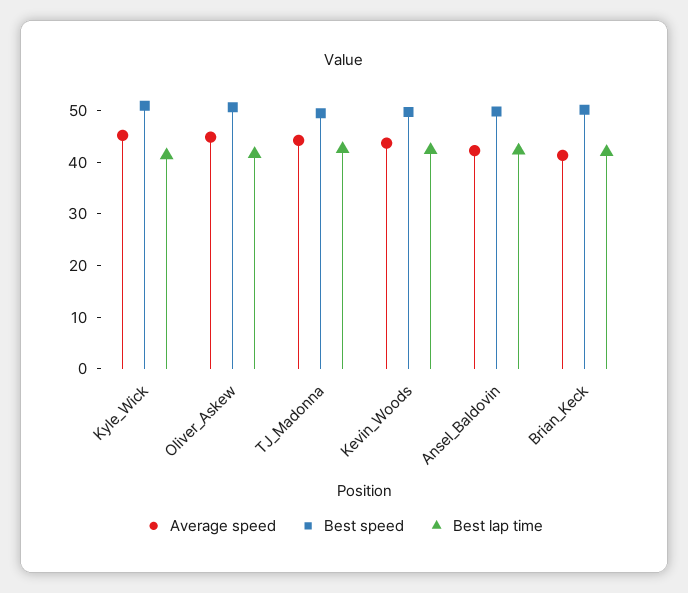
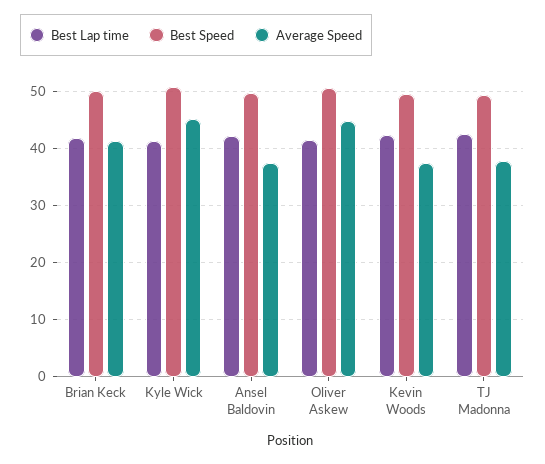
Average speed, TJ_Madonna: 44 -> 38
Average speed, Kevin_Woods: 44 -> 38
Average speed, Ansel_Baldovin: 42 -> 38

